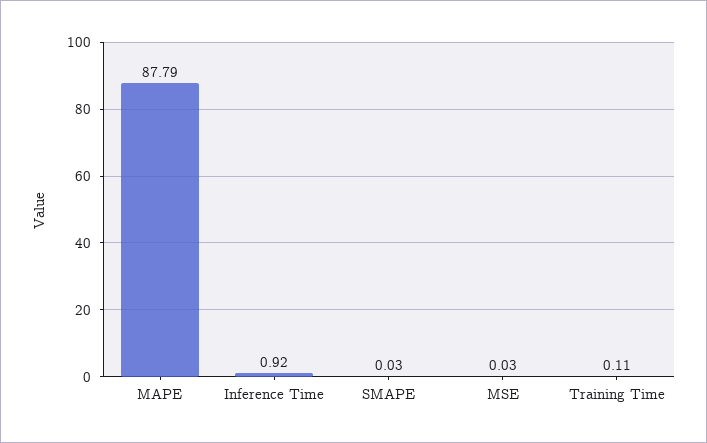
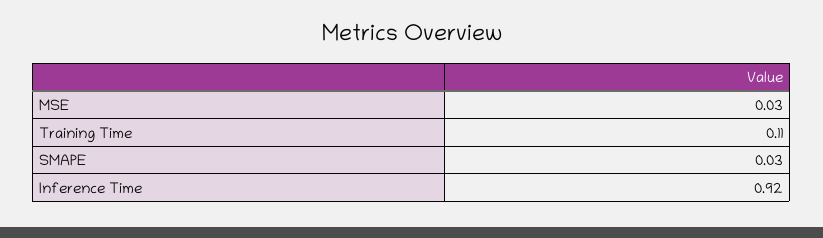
MAPE: 87.79 -> none

